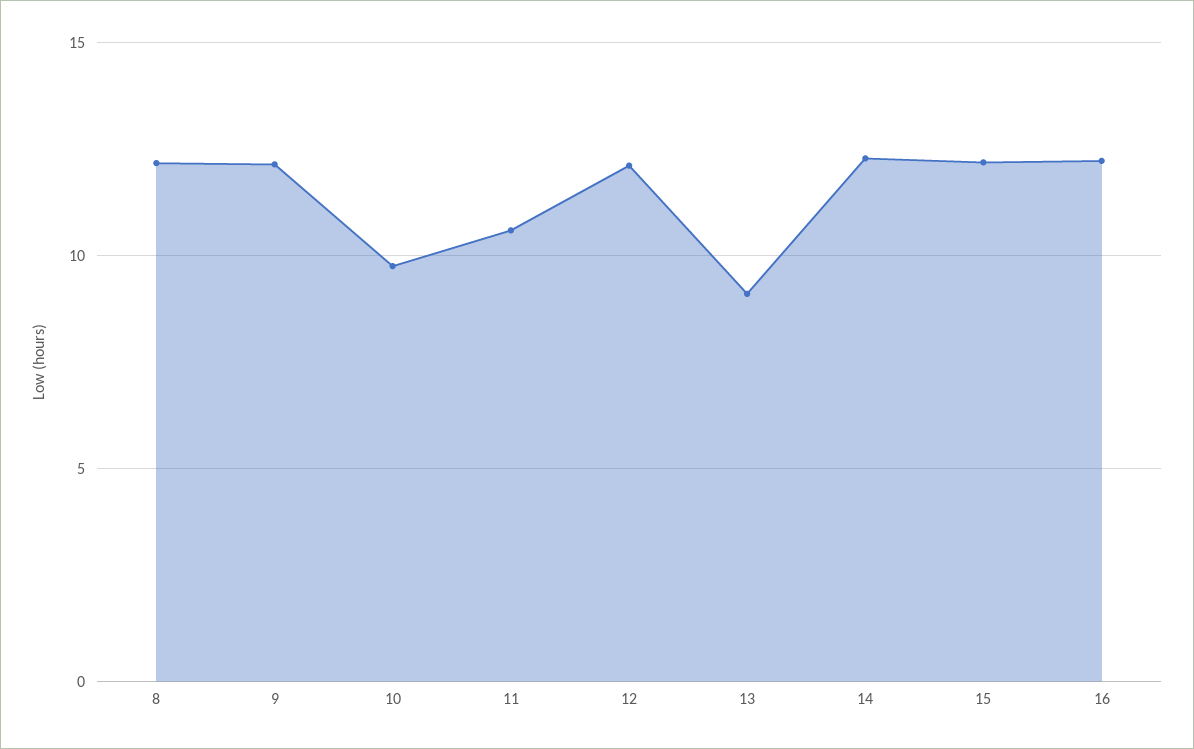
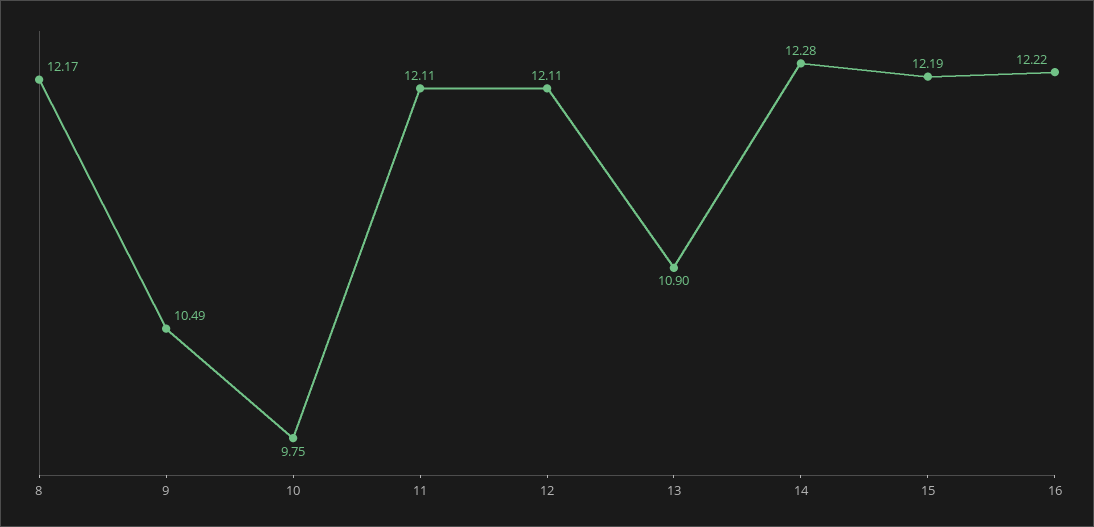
9: 12 -> 10.49
11: 10.5 -> 12.11
13: 9 -> 10.9

